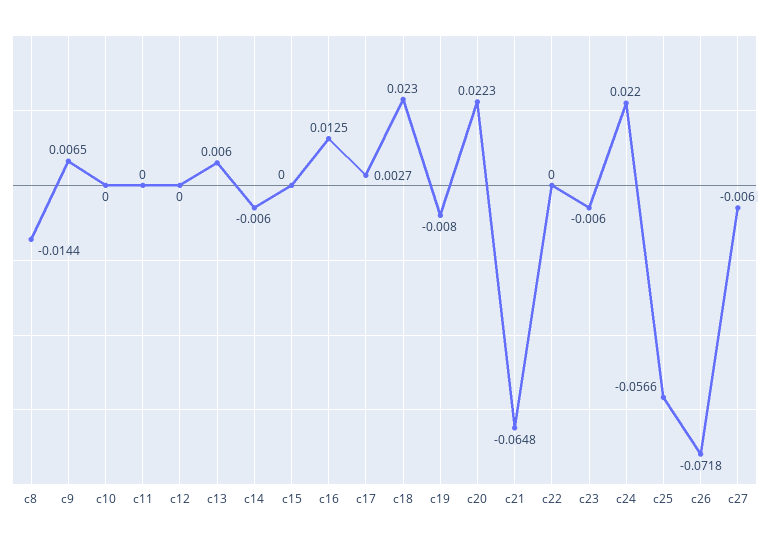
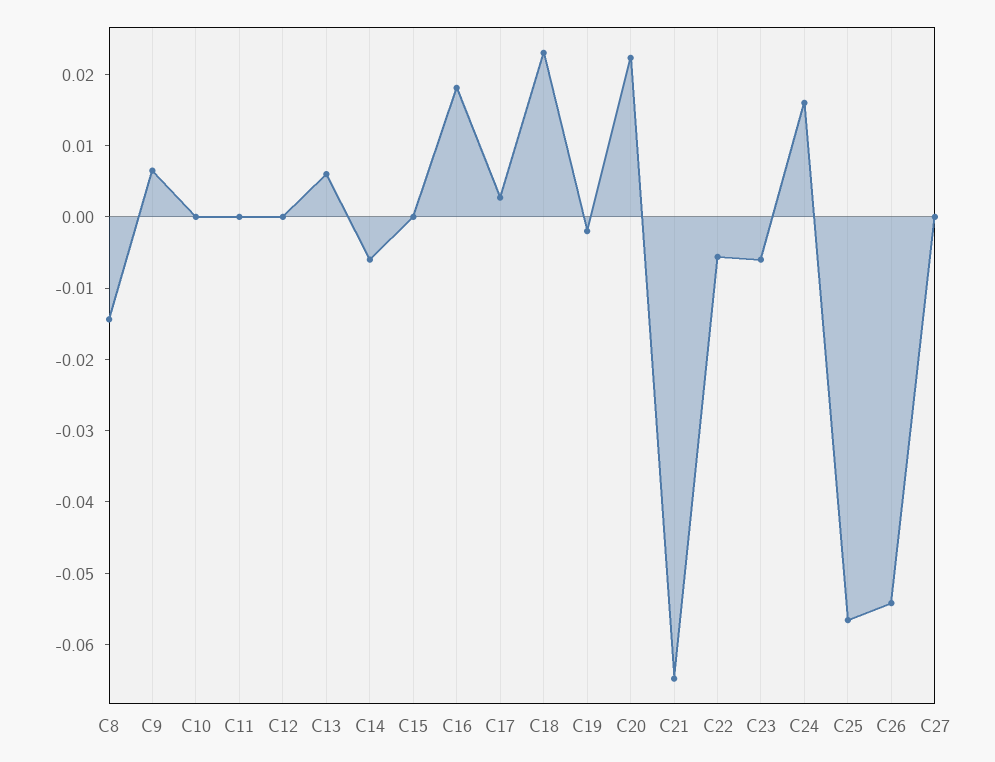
c16: 0.0125 -> 0.018
c19: -0.008 -> -0.002
c22: 0 -> -0.006
c24: 0.022 -> 0.016
c26: -0.0718 -> -0.054
c27: -0.006 -> 0

